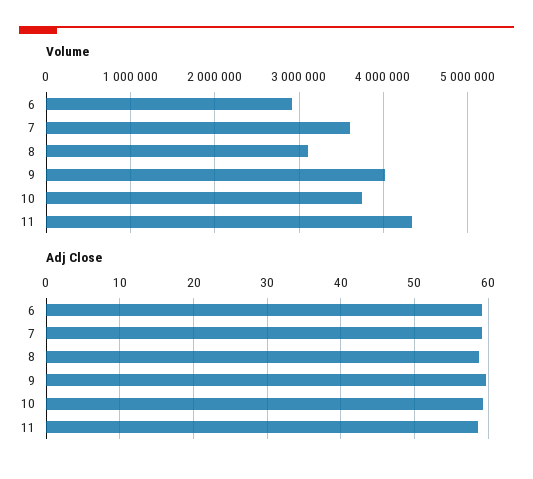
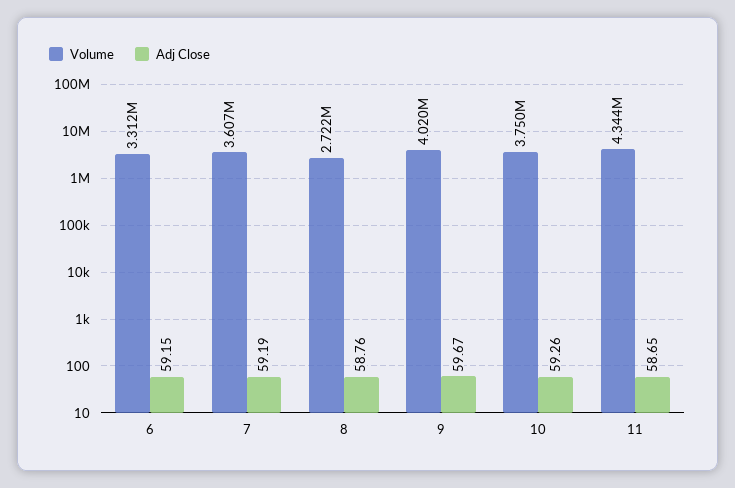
Volume, 6: 2900000 -> 3312000
Volume, 8: 3100000 -> 2722000

